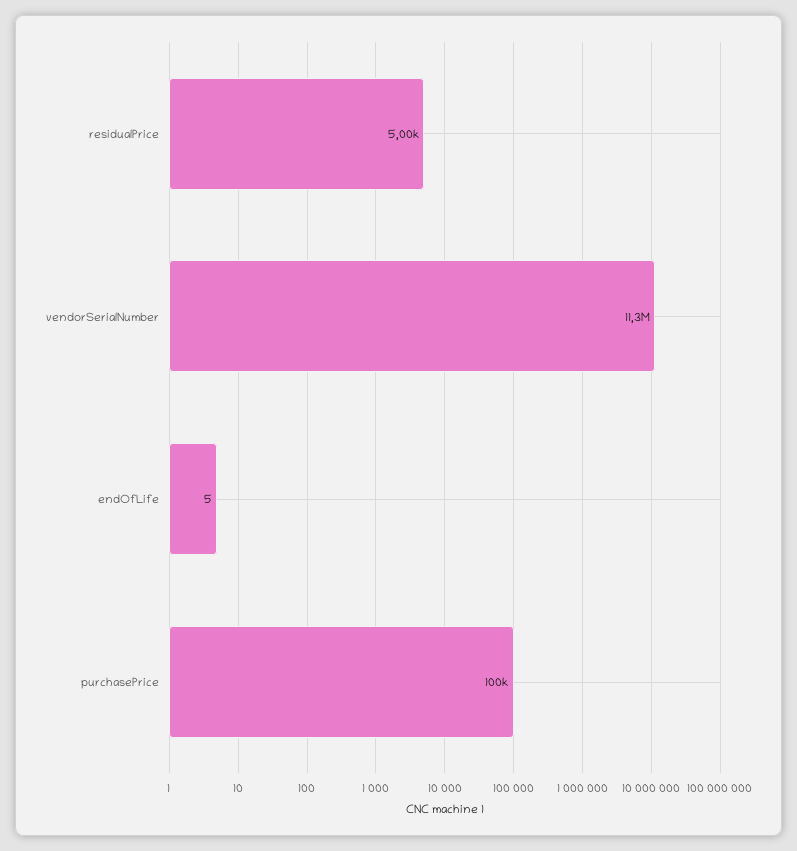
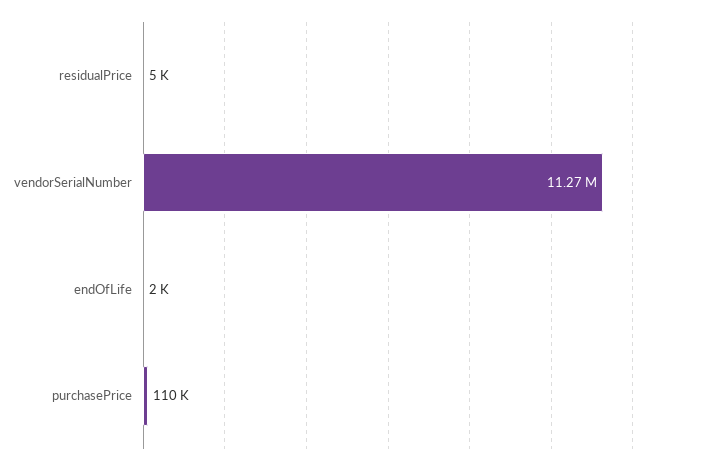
endOfLife: 5 -> 2000
purchasePrice: 100000 -> 110000

